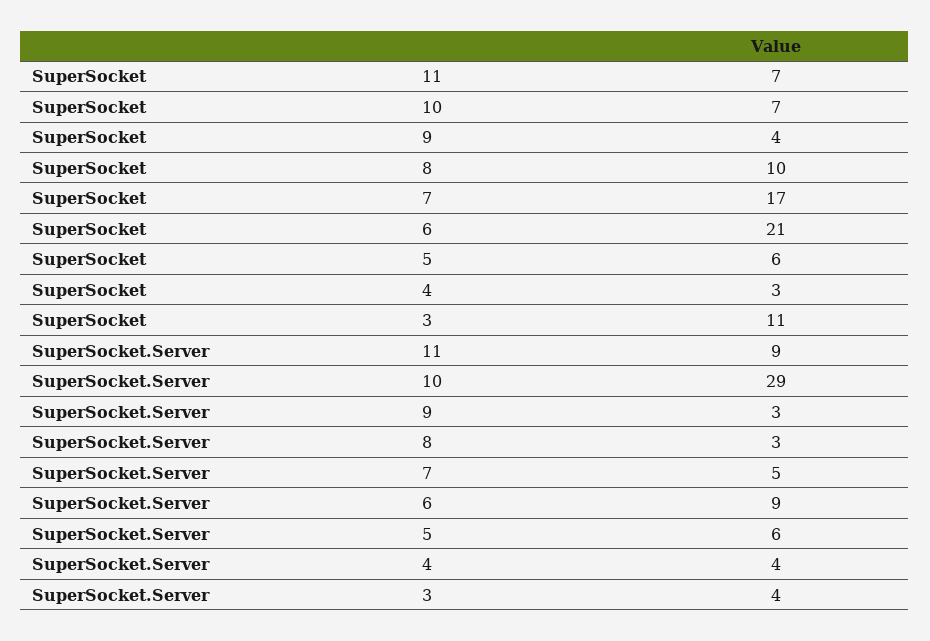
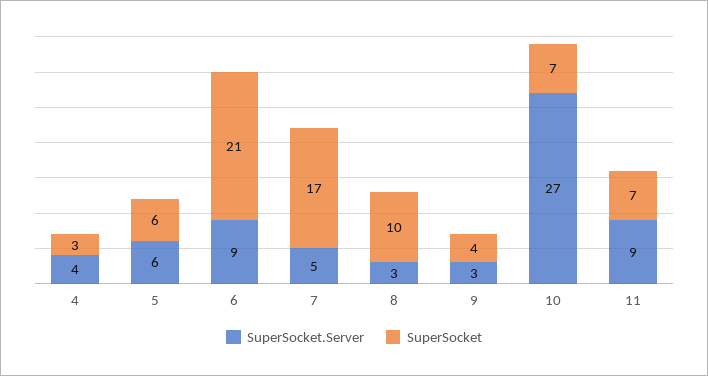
SuperSocket, 3: 11 -> none
SuperSocket.Server, 10: 29 -> 27
SuperSocket.Server, 3: 4 -> none

